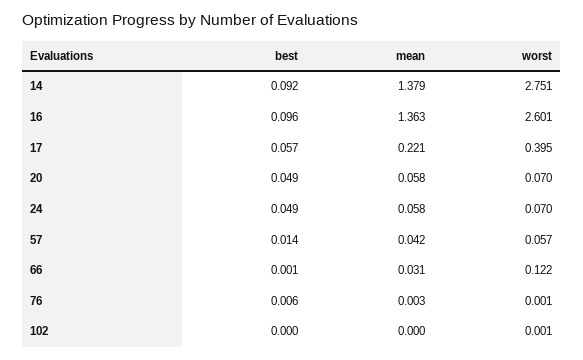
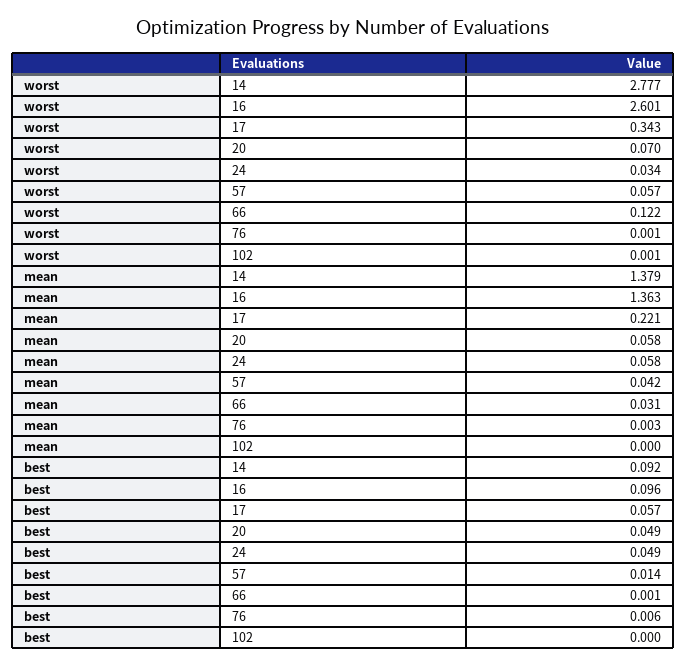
worst, 14: 2.751 -> 2.777
worst, 17: 0.395 -> 0.343
worst, 24: 0.07 -> 0.034

